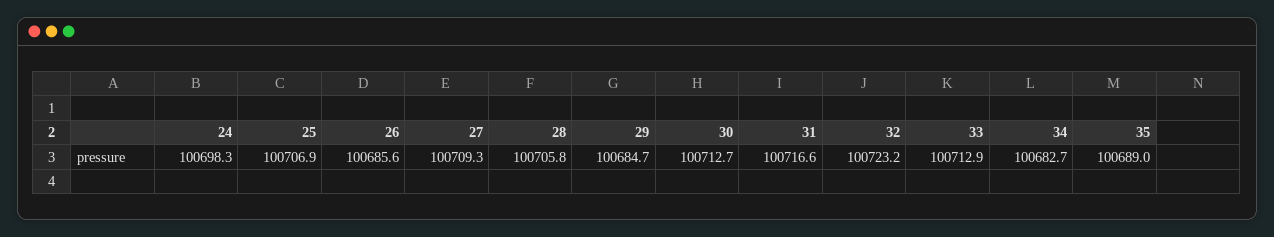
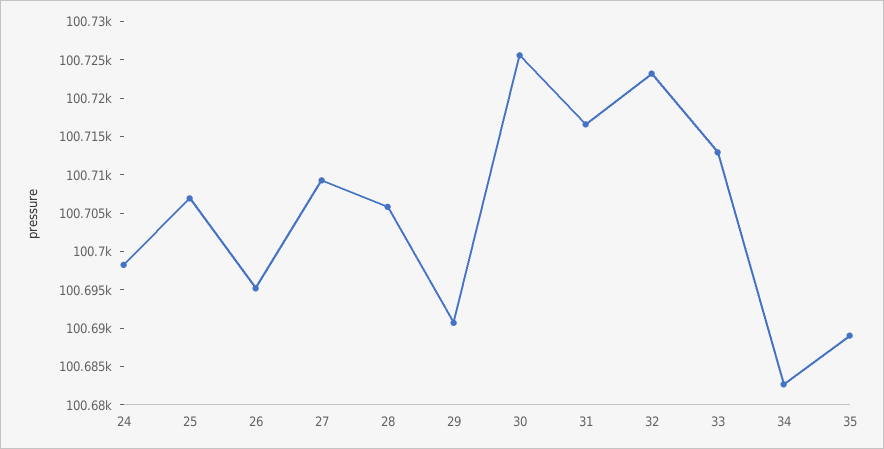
26: 100685.6 -> 100695
29: 100684.7 -> 100690
30: 100712.7 -> 100725

